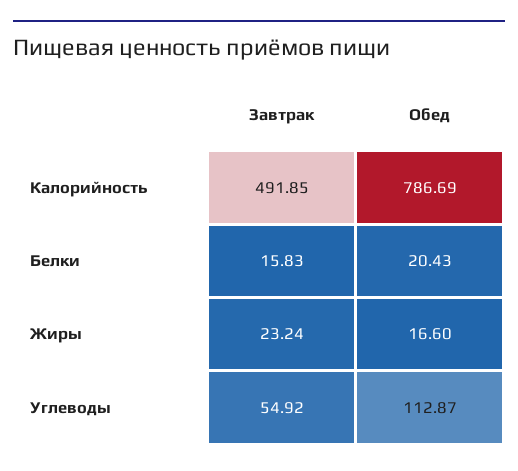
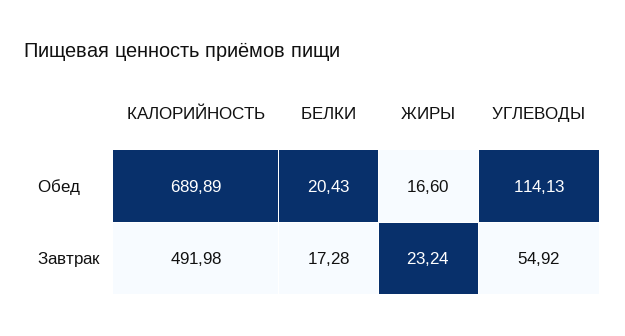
Завтрак, Калорийность: 491.85 -> 491.98
Обед, Калорийность: 786.69 -> 689.89
Завтрак, Белки: 15.83 -> 17.28
Обед, Углеводы: 112.87 -> 114.13

